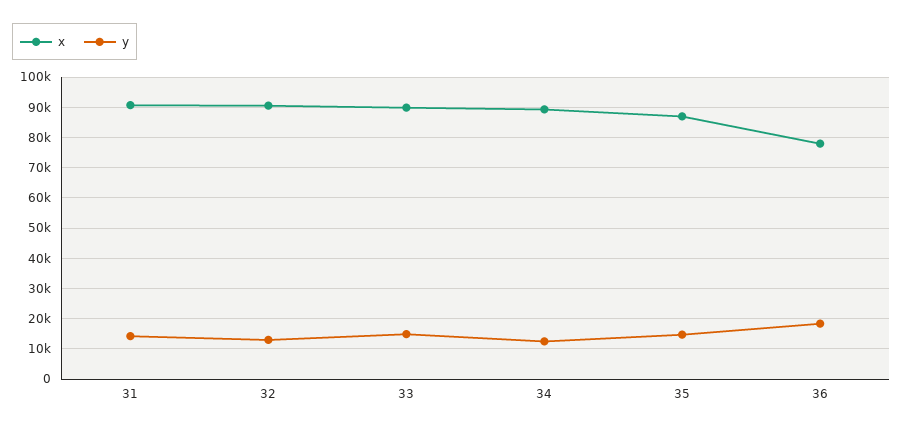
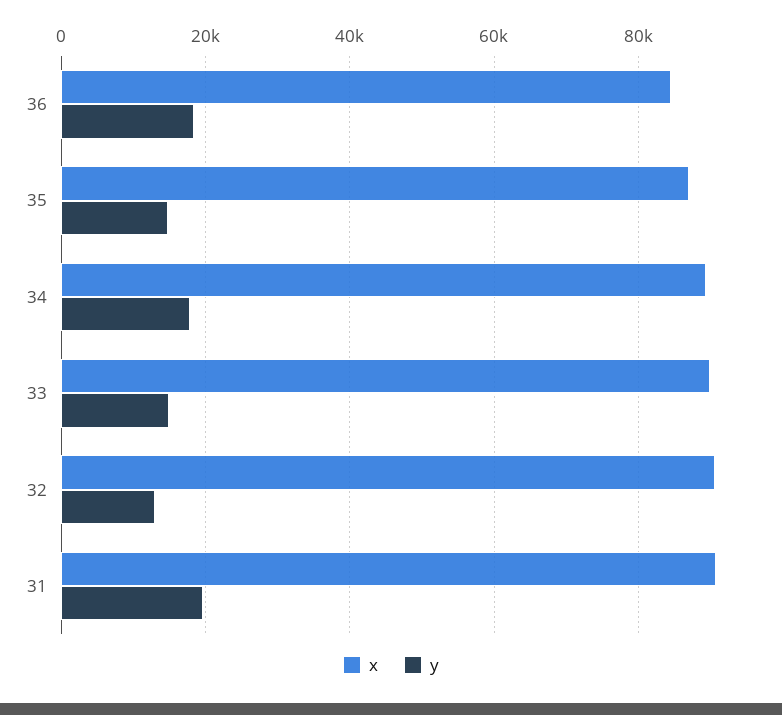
y, 31: 14000 -> 20000
y, 34: 12000 -> 18000
x, 36: 78000 -> 84000

